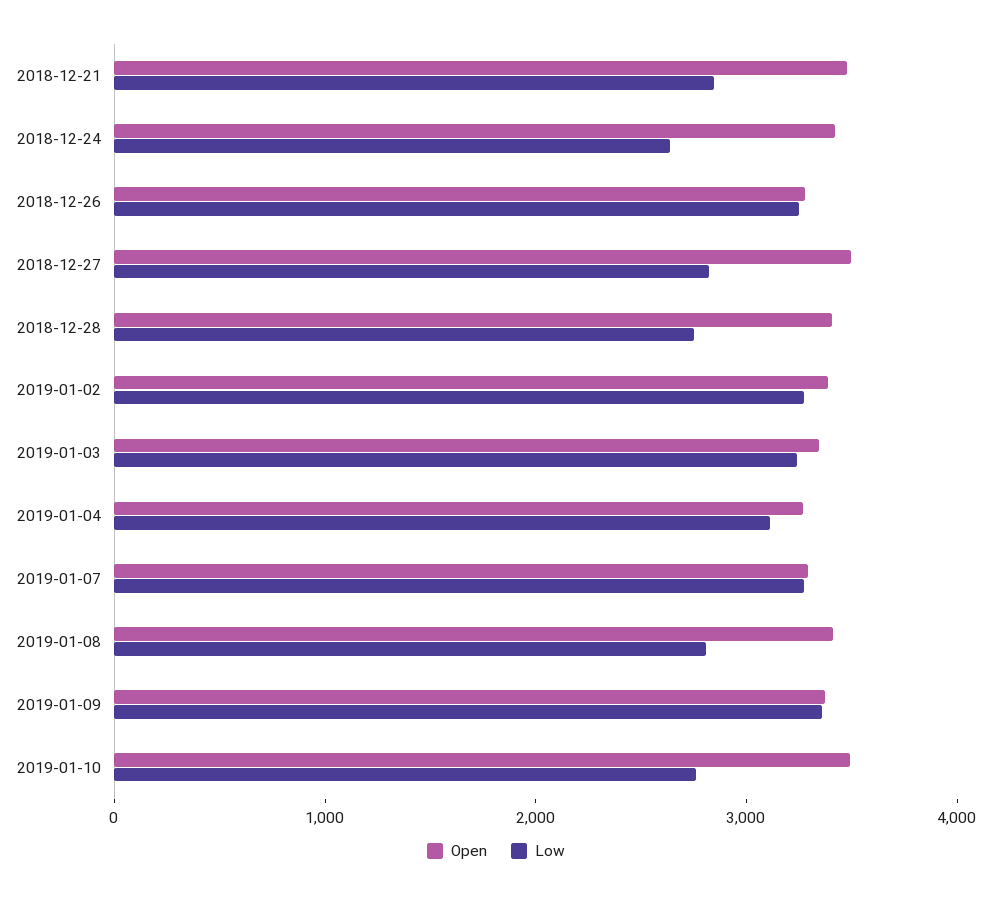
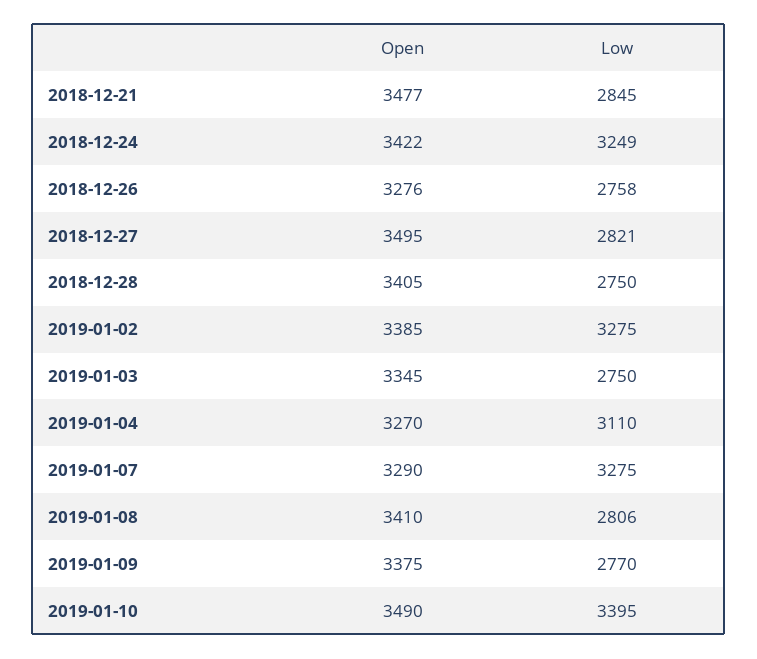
Low, 2018-12-24: 2600 -> 3249
Low, 2018-12-26: 3200 -> 2758
Low, 2019-01-03: 3200 -> 2750
Low, 2019-01-09: 3400 -> 2770
Low, 2019-01-10: 2800 -> 3395

